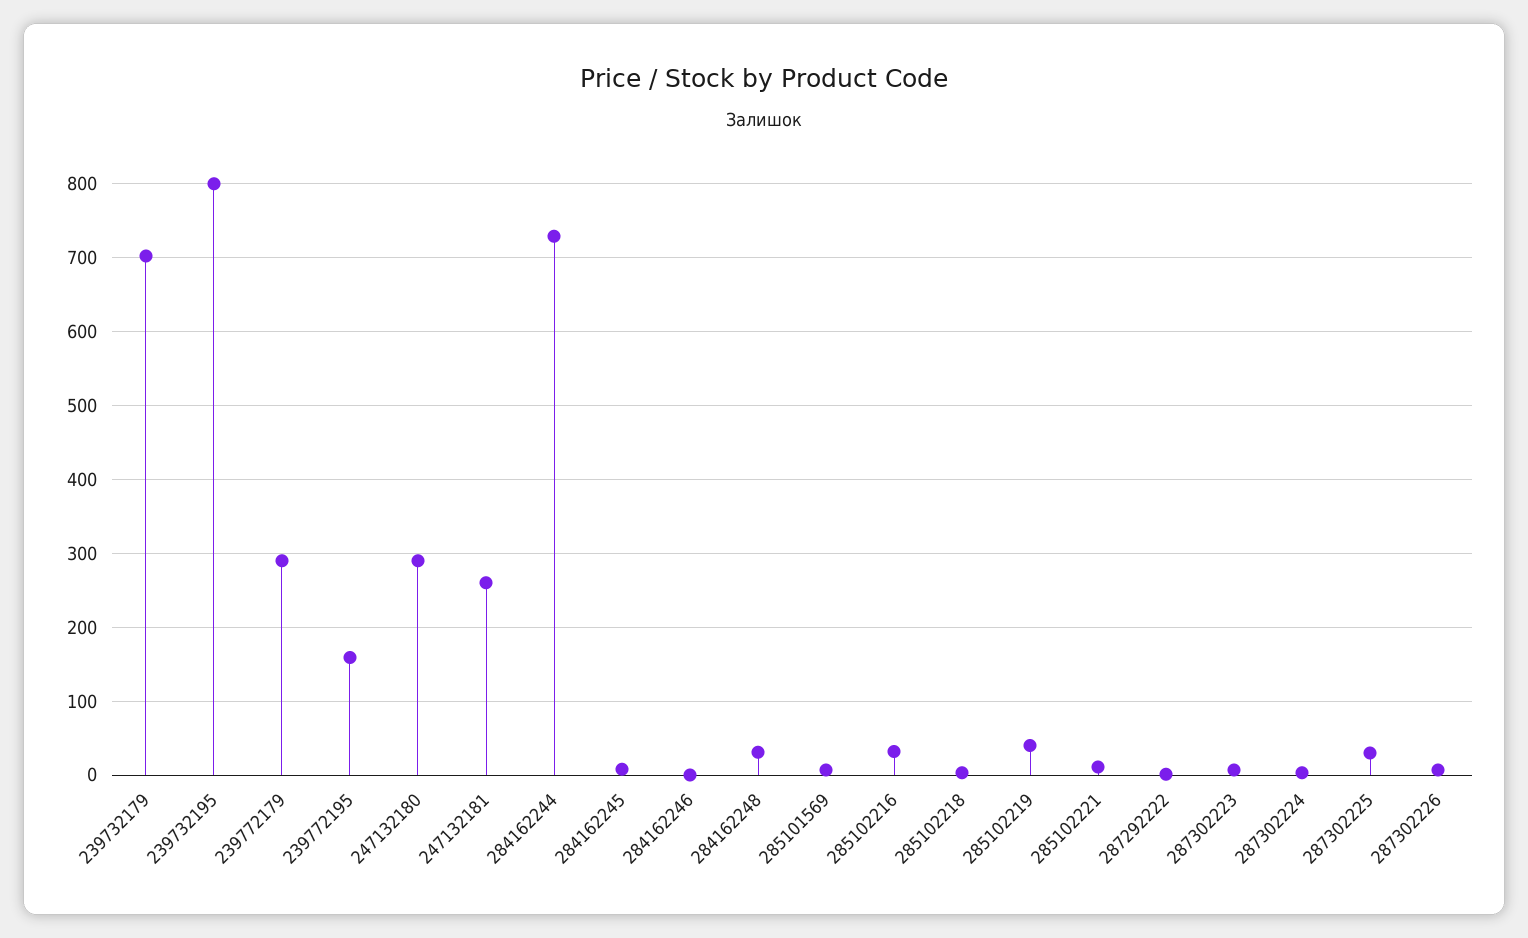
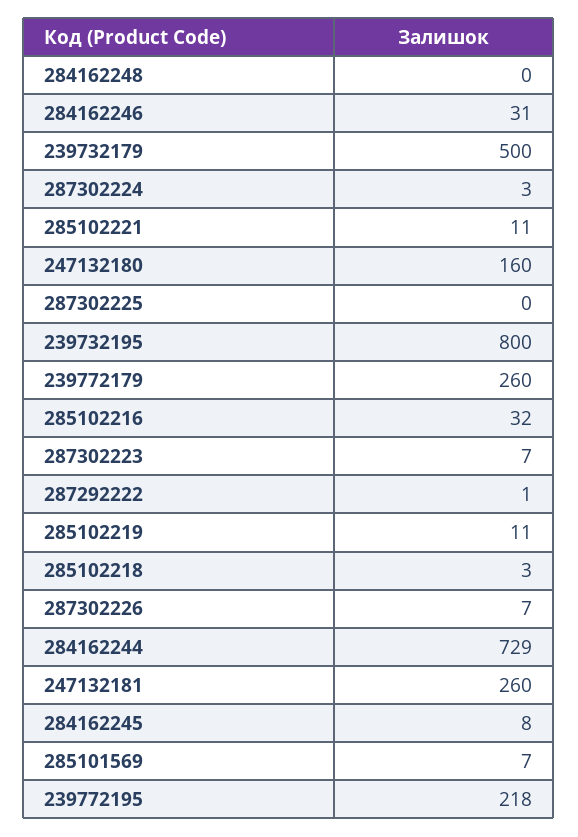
239732179: 700 -> 500
239772179: 290 -> 260
239772195: 160 -> 218
247132180: 290 -> 160
284162246: 0 -> 31
284162248: 30 -> 0
285102219: 40 -> 11
287302225: 30 -> 0

